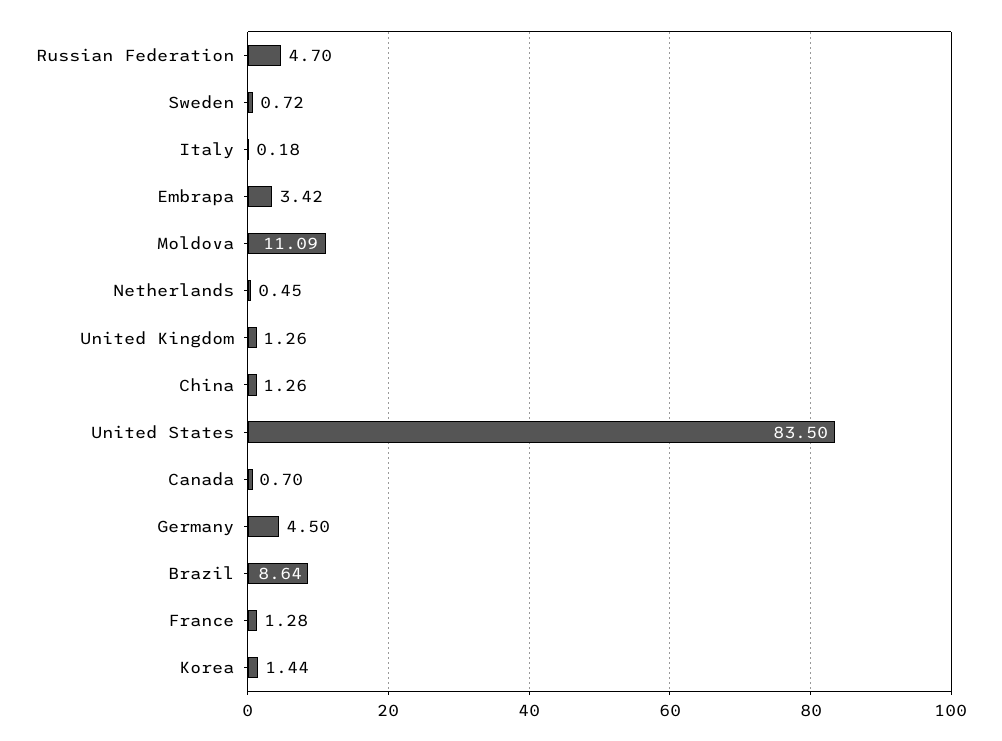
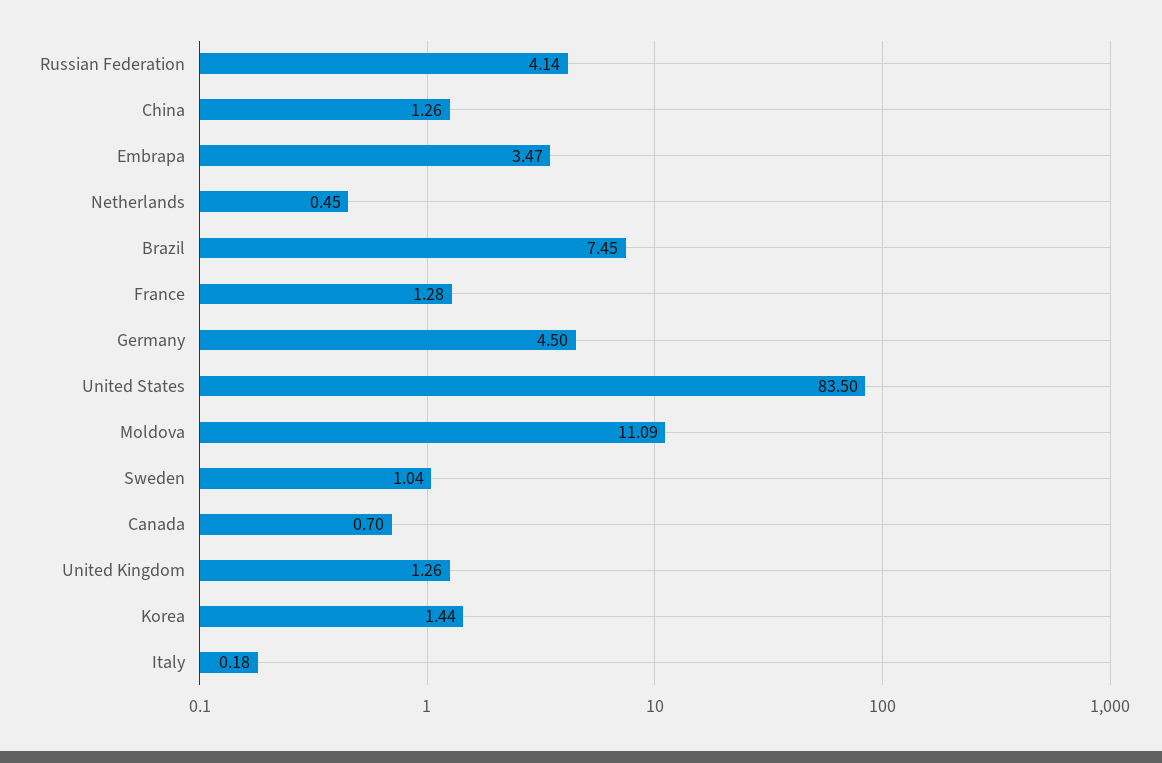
Russian Federation: 4.7 -> 4.14
Sweden: 0.72 -> 1.04
Embrapa: 3.42 -> 3.47
Brazil: 8.64 -> 7.45

